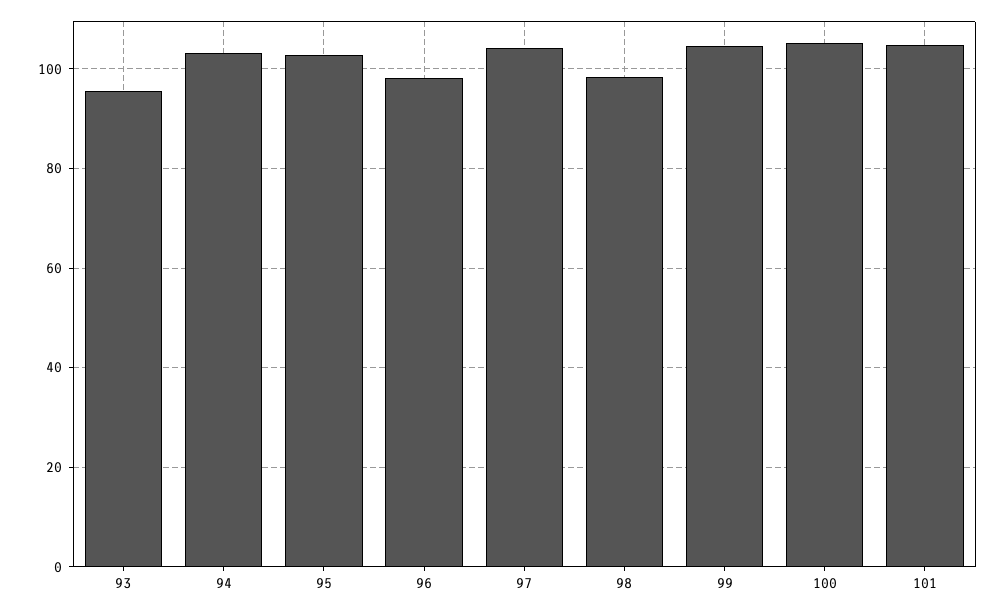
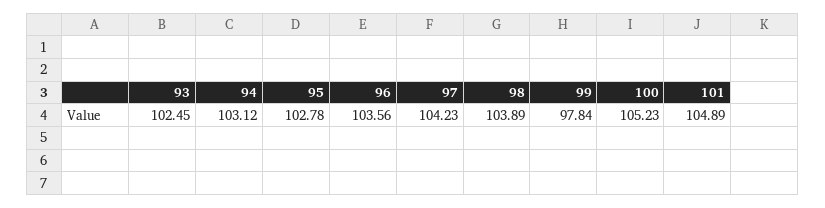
93: 96 -> 102.45
96: 98 -> 103.56
98: 98 -> 103.89
99: 104 -> 97.84

